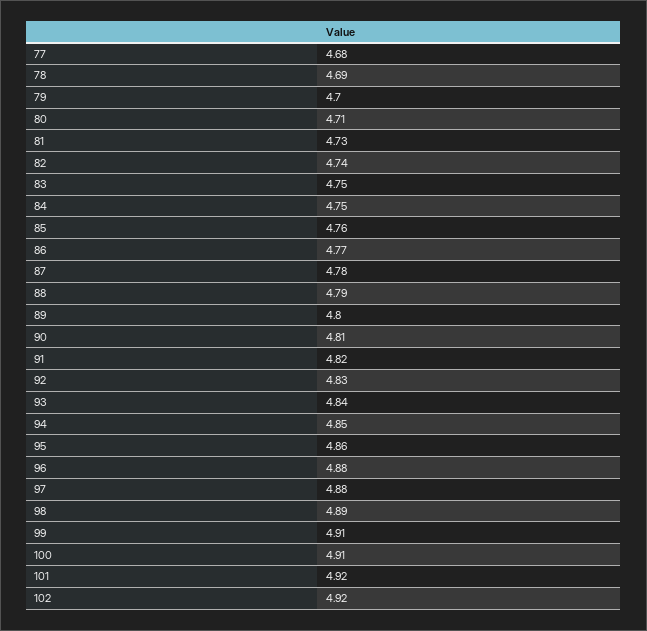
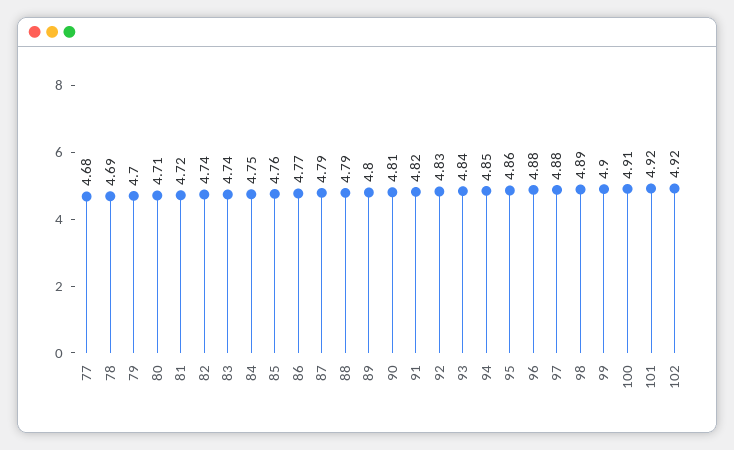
81: 4.73 -> 4.72
83: 4.75 -> 4.74
87: 4.78 -> 4.79
99: 4.91 -> 4.9

